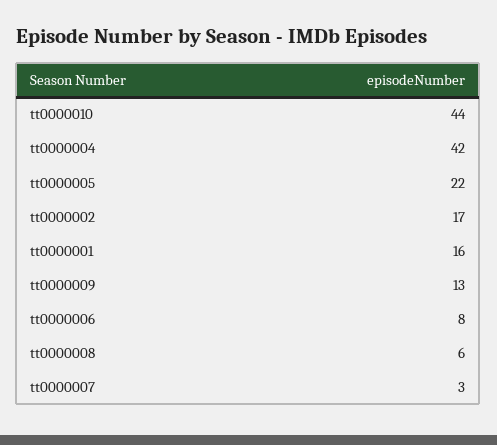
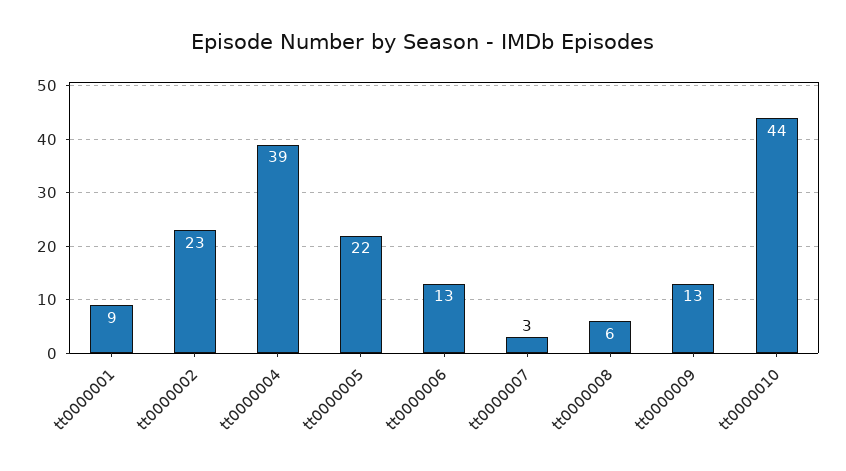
tt0000004: 42 -> 39
tt0000002: 17 -> 23
tt0000001: 16 -> 9
tt0000006: 8 -> 13

